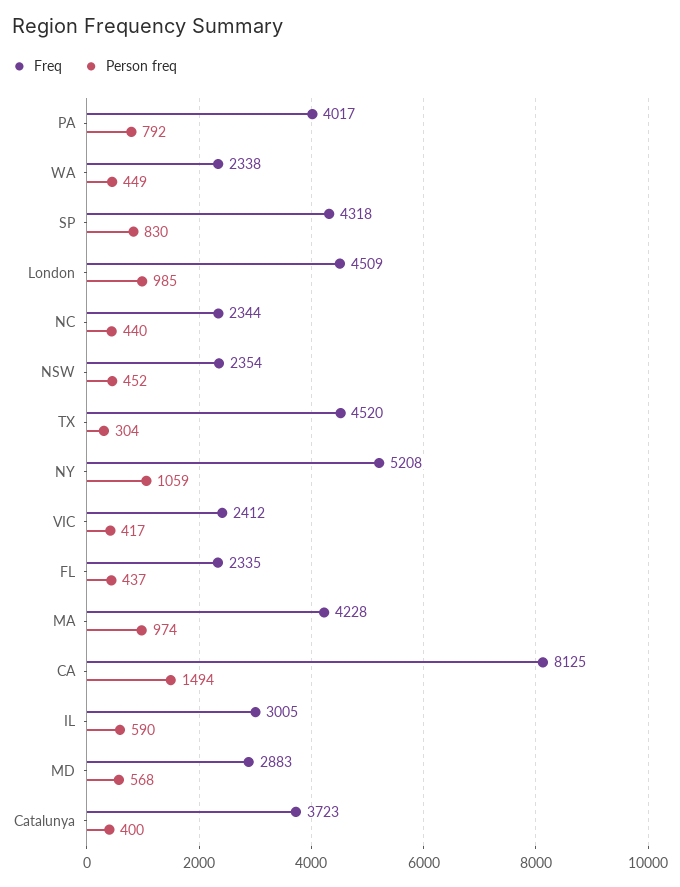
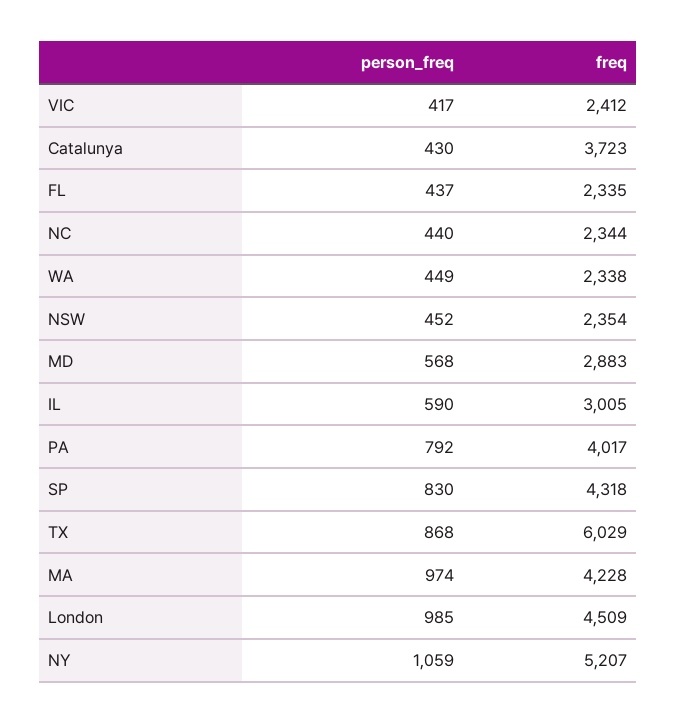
Freq, TX: 4520 -> 6029
Person freq, TX: 304 -> 868
Freq, NY: 5208 -> 5207
Freq, CA: 8125 -> none
Person freq, CA: 1494 -> none
Person freq, Catalunya: 400 -> 430

